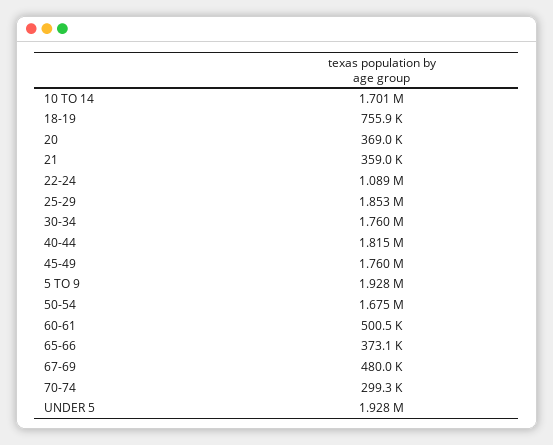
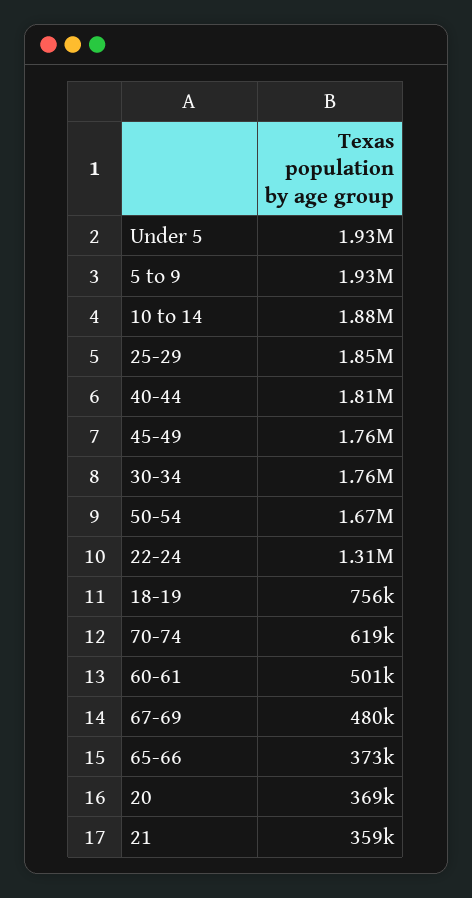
10 TO 14: 1701000 -> 1880000
22-24: 1089000 -> 1310000
70-74: 299300 -> 619000

